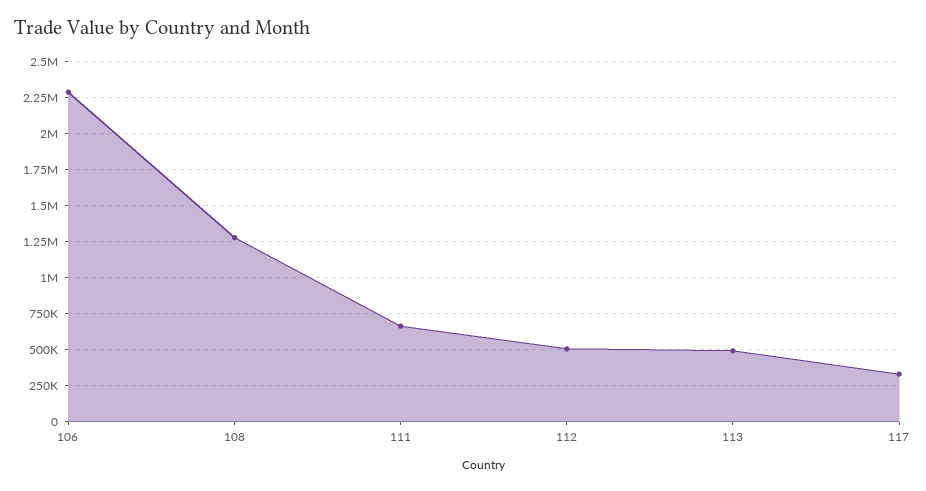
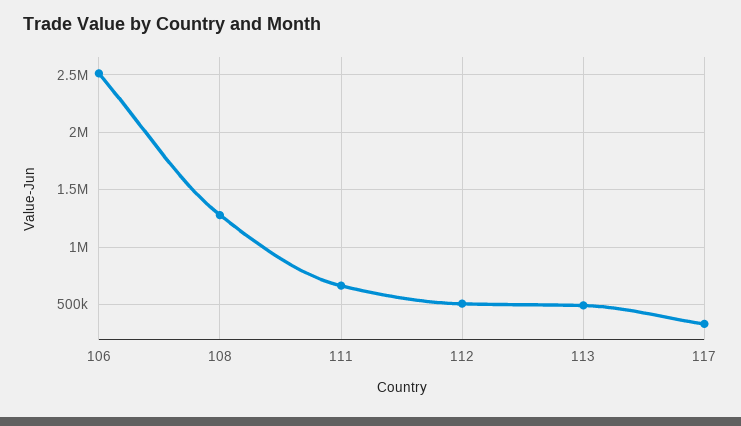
106: 2300000 -> 2500000

